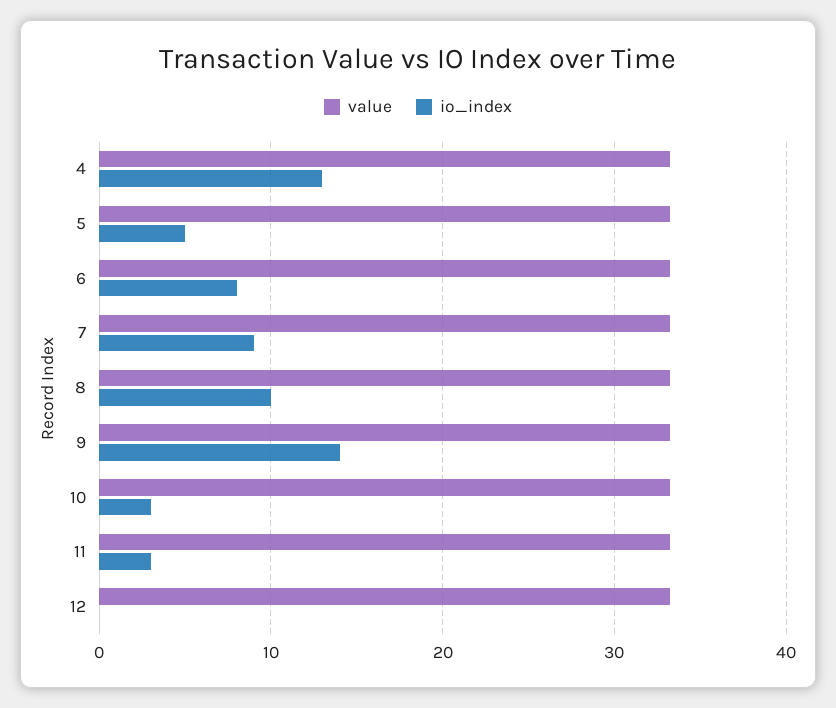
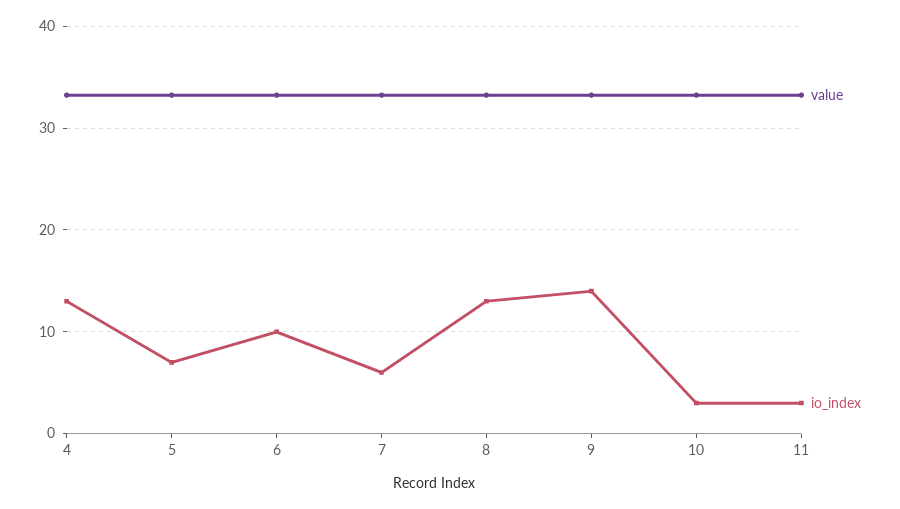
io_index, 5: 5 -> 7
io_index, 6: 8 -> 10
io_index, 7: 9 -> 6
io_index, 8: 10 -> 13
value, 12: 33 -> none
io_index, 12: 0 -> none

